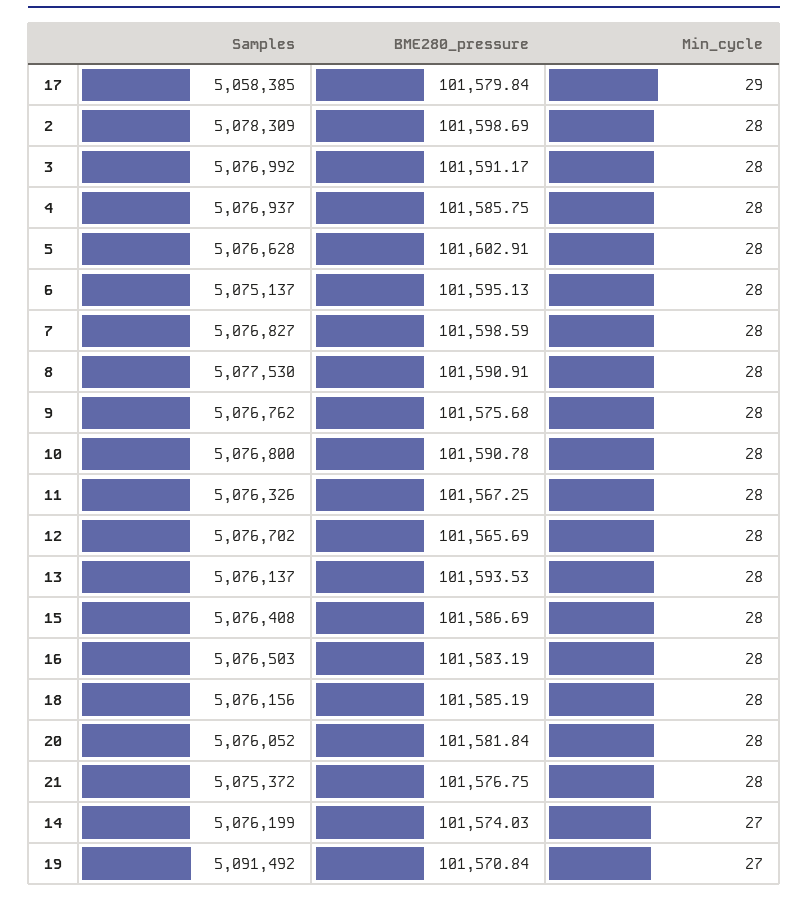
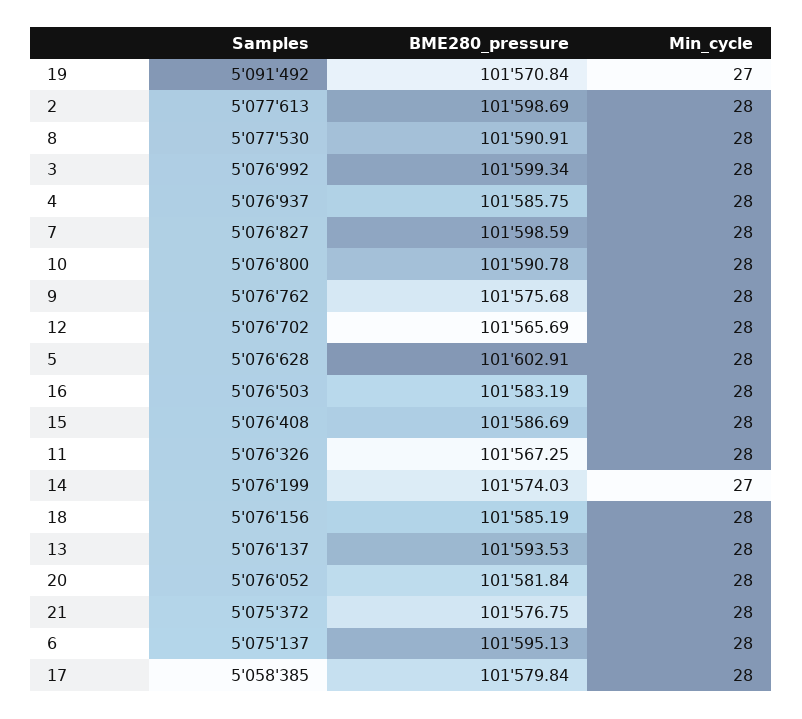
Min_cycle, 17: 29 -> 28
Samples, 2: 5078309 -> 5077613
BME280_pressure, 3: 101591.17 -> 101599.34

